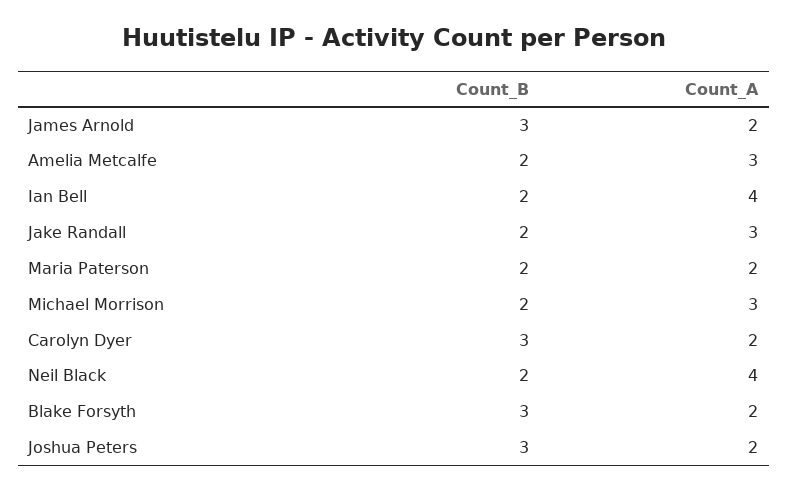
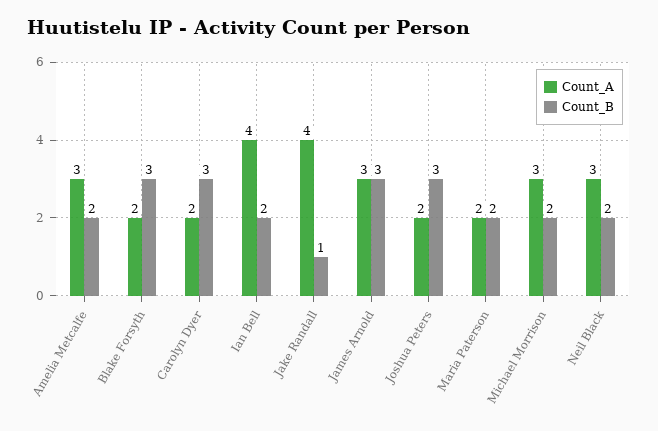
Count_A, James Arnold: 2 -> 3
Count_B, Jake Randall: 2 -> 1
Count_A, Jake Randall: 3 -> 4
Count_A, Neil Black: 4 -> 3

